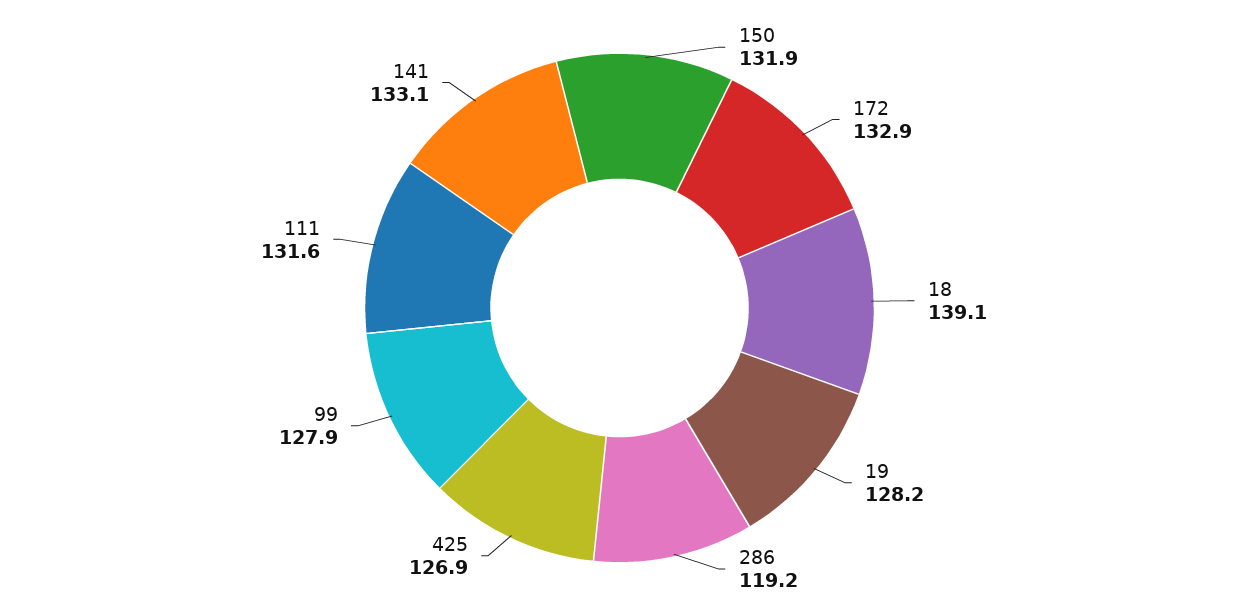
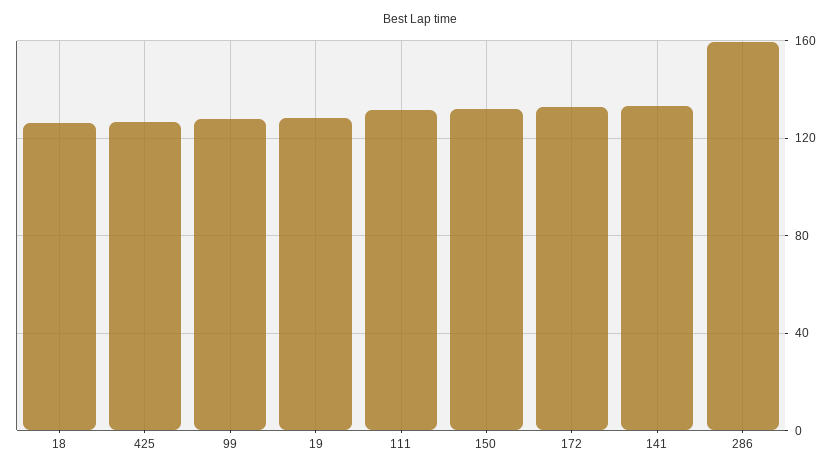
18: 139.1 -> 125
286: 119.2 -> 160

